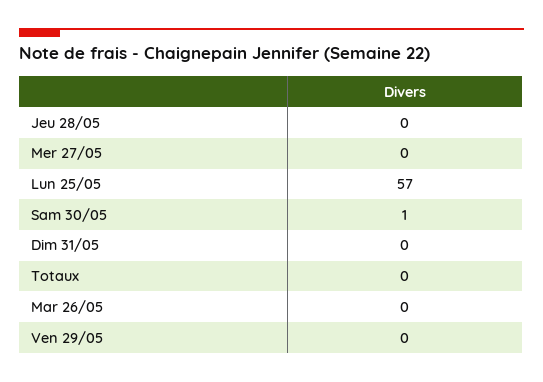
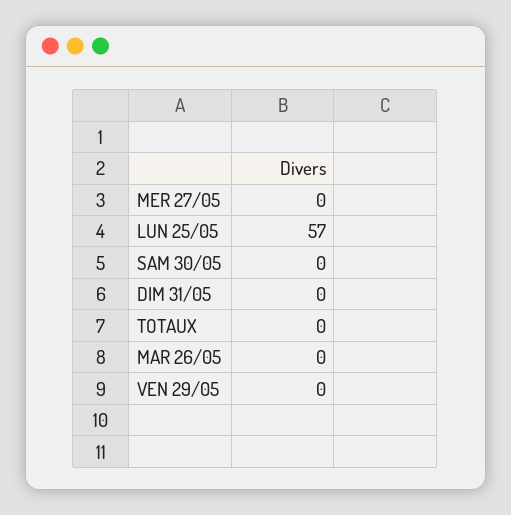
Jeu 28/05: 0 -> none
Sam 30/05: 1 -> 0

